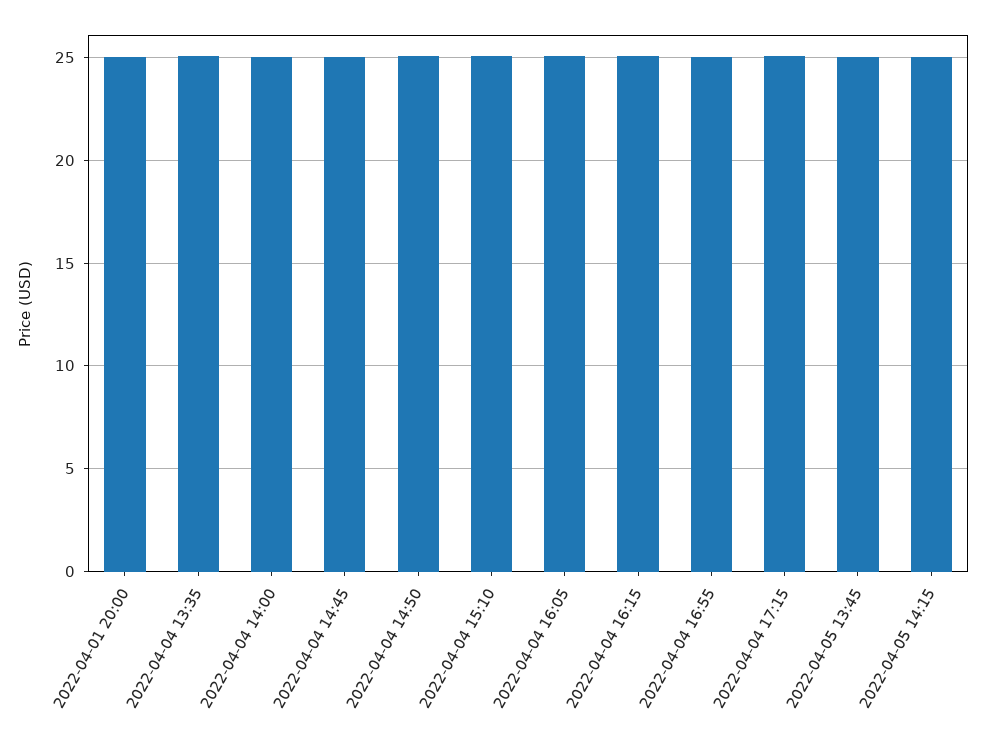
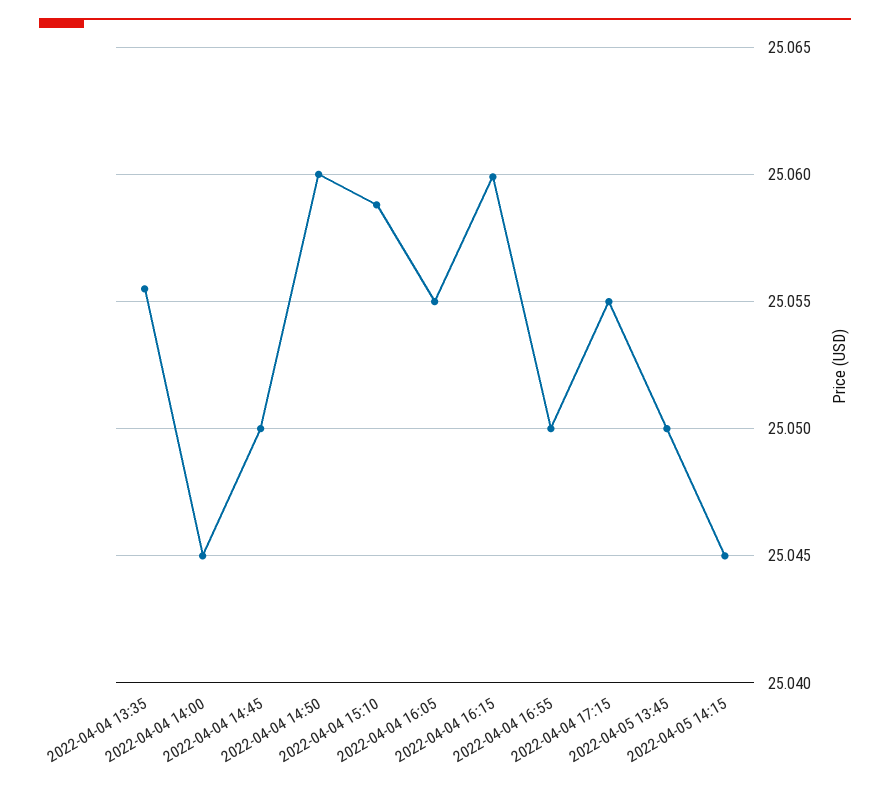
2022-04-01 20:00: 25 -> none

